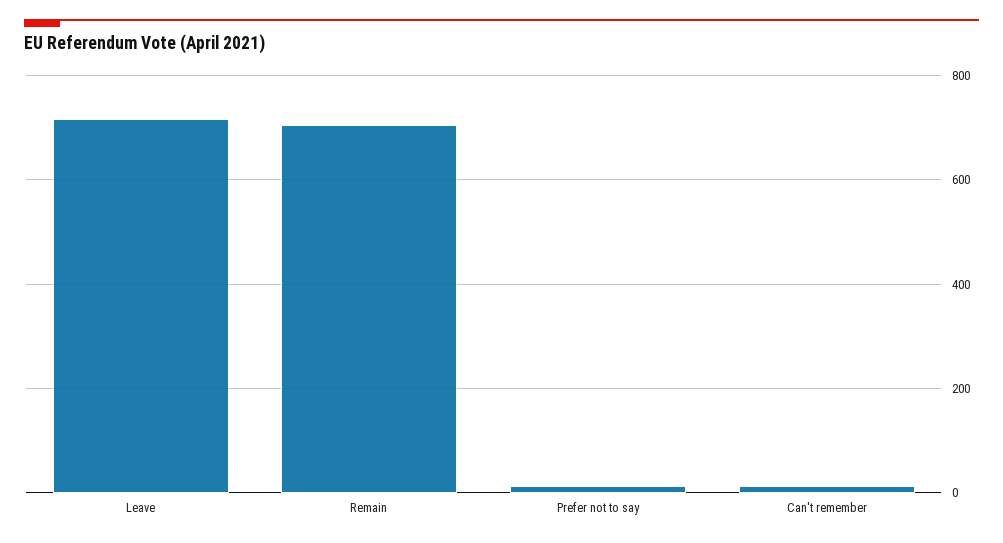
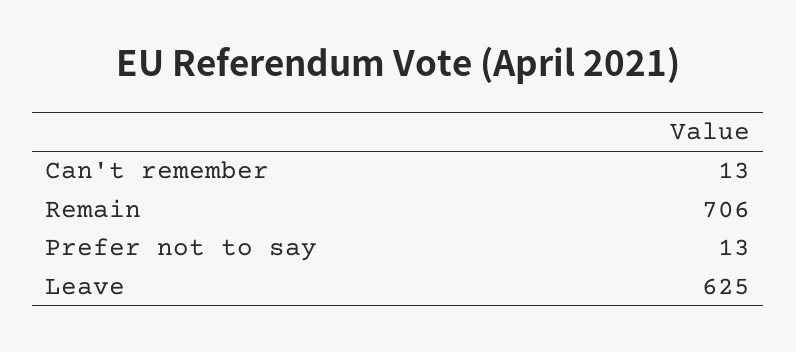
Leave: 720 -> 625

